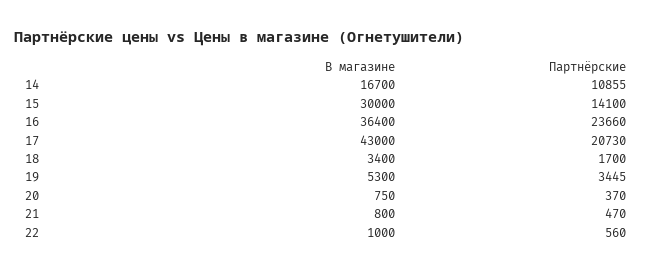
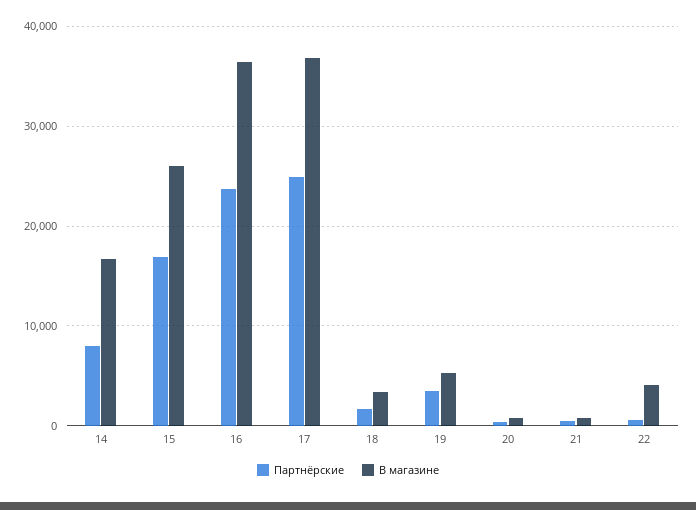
Партнёрские, 14: 10855 -> 8000
В магазине, 15: 30000 -> 26000
Партнёрские, 15: 14100 -> 17000
В магазине, 17: 43000 -> 37000
Партнёрские, 17: 20730 -> 25000
В магазине, 22: 1000 -> 4000

